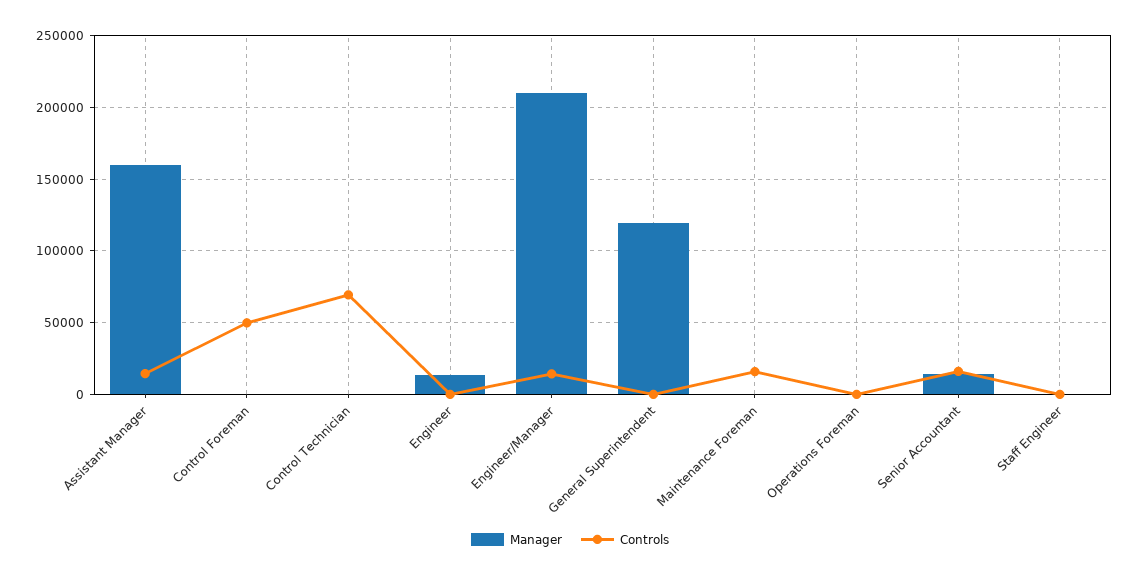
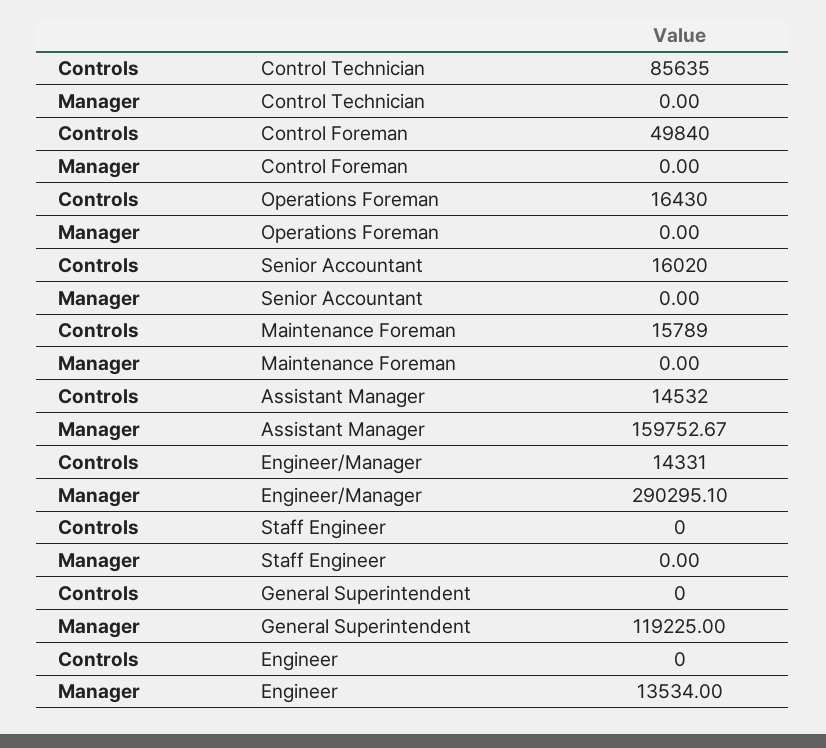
Controls, Control Technician: 70000 -> 85635
Manager, Engineer/Manager: 210000 -> 290295.1
Controls, Operations Foreman: 0 -> 16430
Manager, Senior Accountant: 15000 -> 0

